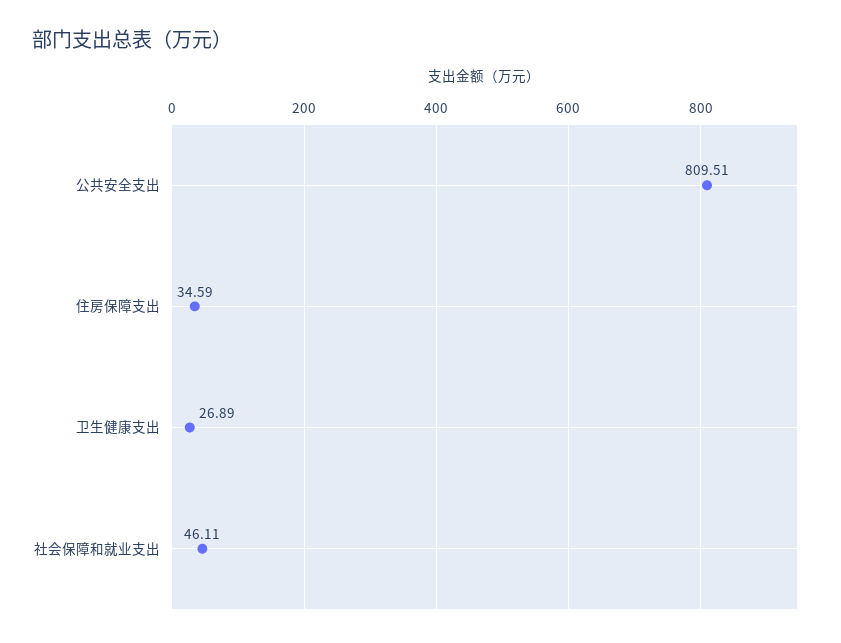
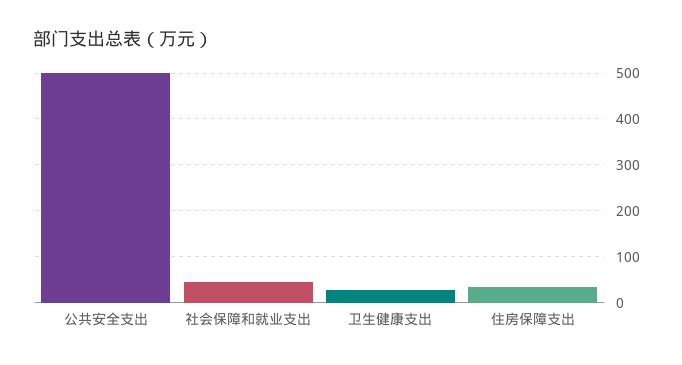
公共安全支出: 809.51 -> 500

